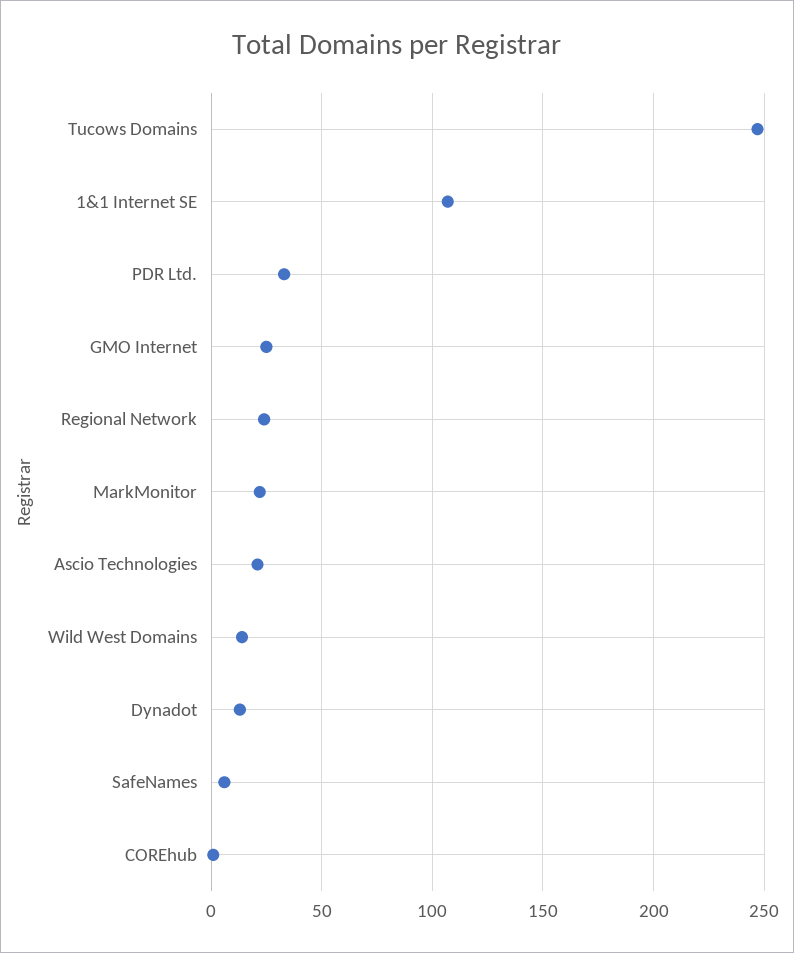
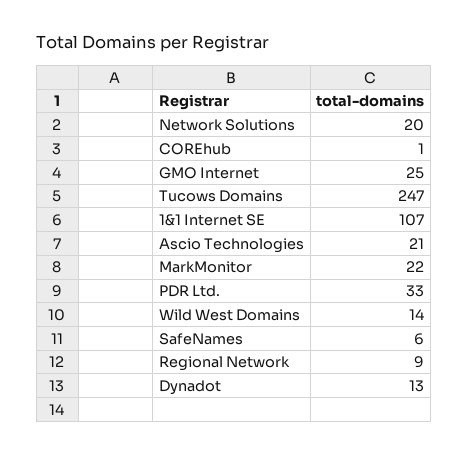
Regional Network: 25 -> 9
Network Solutions: none -> 20

